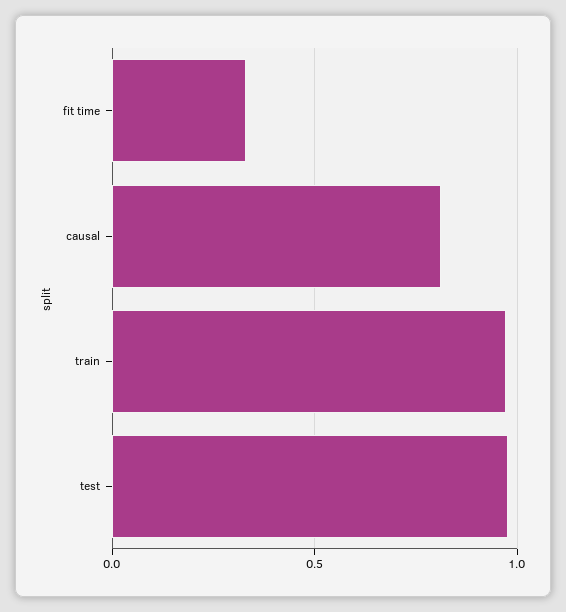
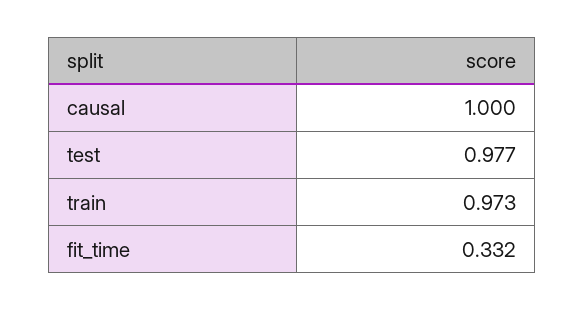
causal: 0.8 -> 1

